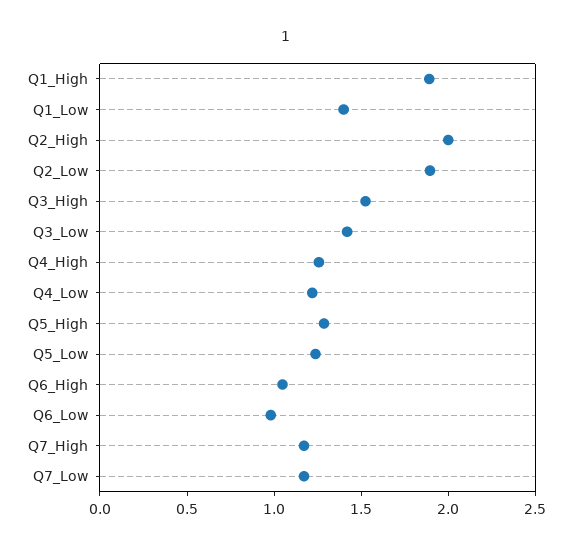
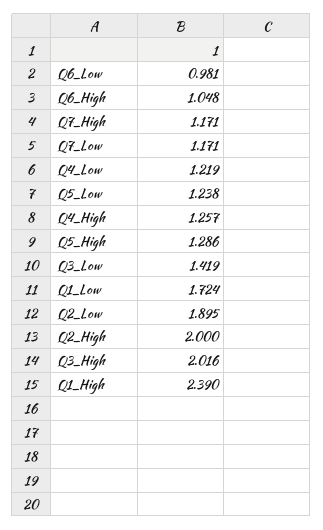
Q1_High: 1.9 -> 2.39
Q1_Low: 1.4 -> 1.724
Q3_High: 1.5 -> 2.016

